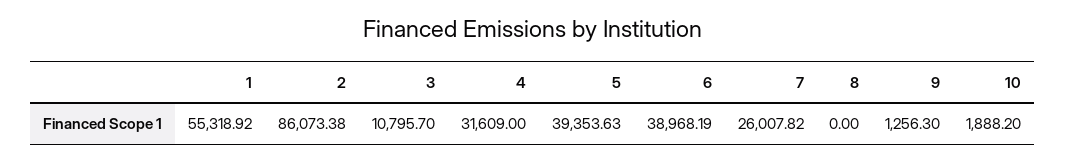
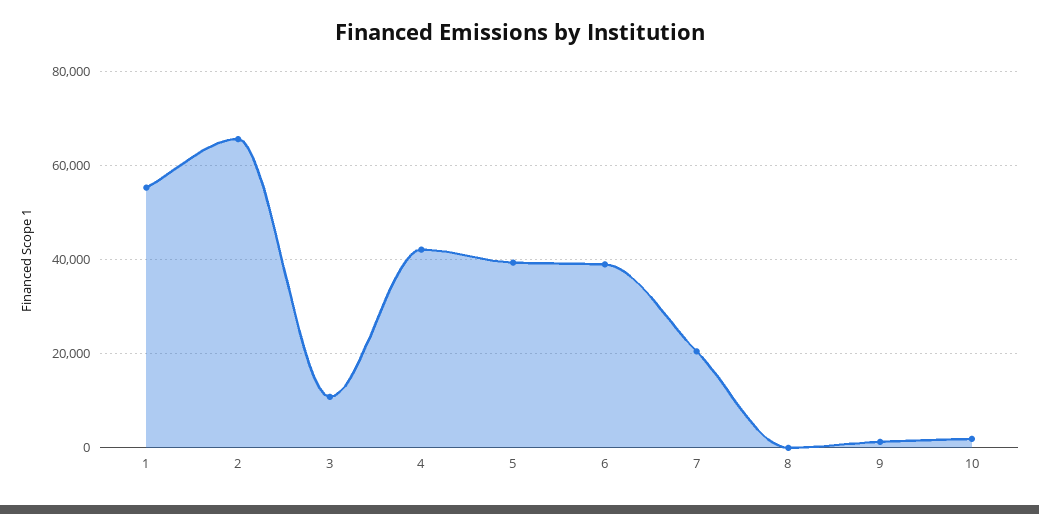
2: 86073.38 -> 66000
4: 31609 -> 42000
7: 26007.82 -> 20000

